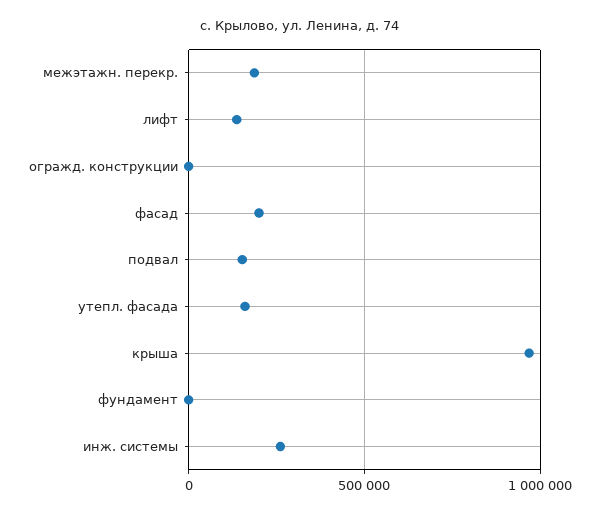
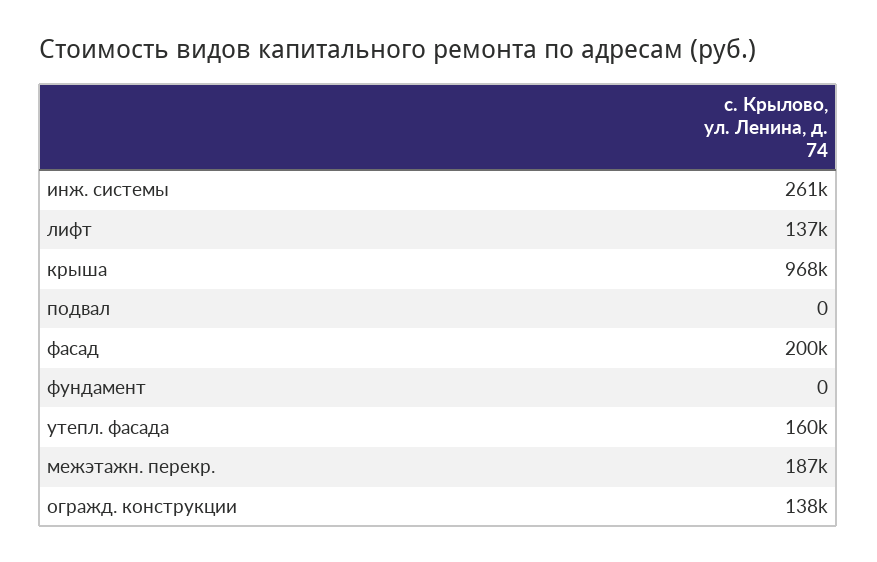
огражд. конструкции: 0 -> 138000
подвал: 150000 -> 0

